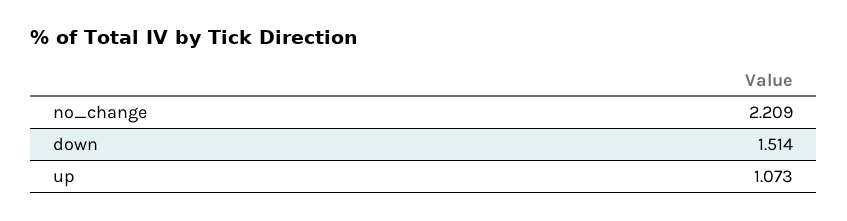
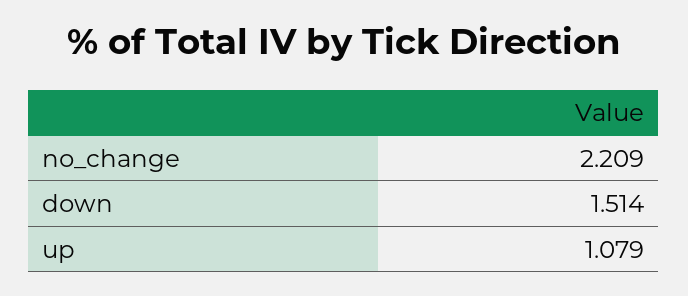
up: 1.073 -> 1.079

